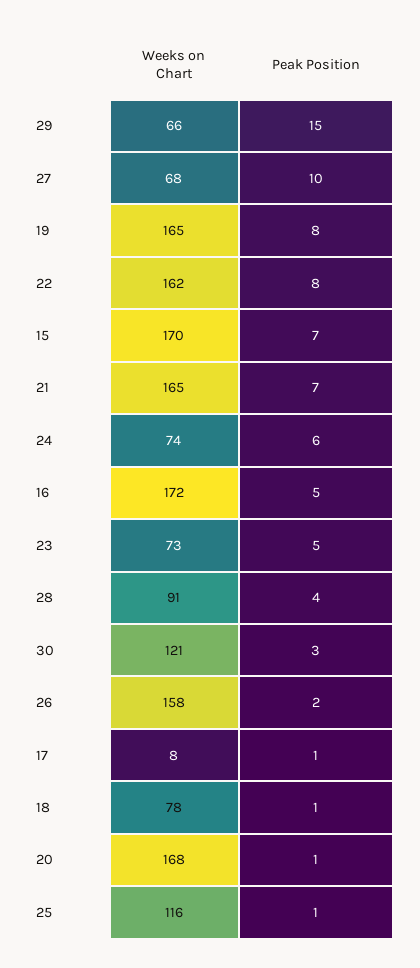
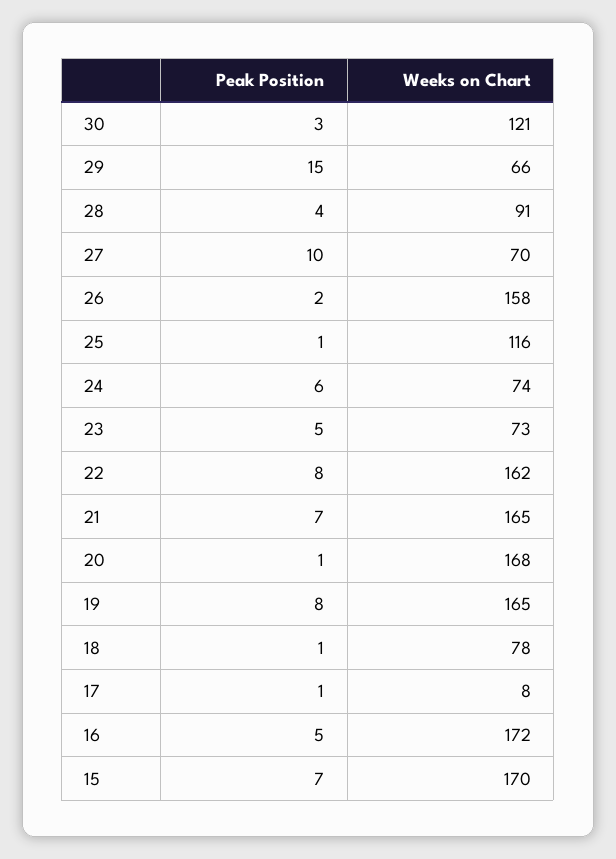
Weeks on Chart, 27: 68 -> 70

